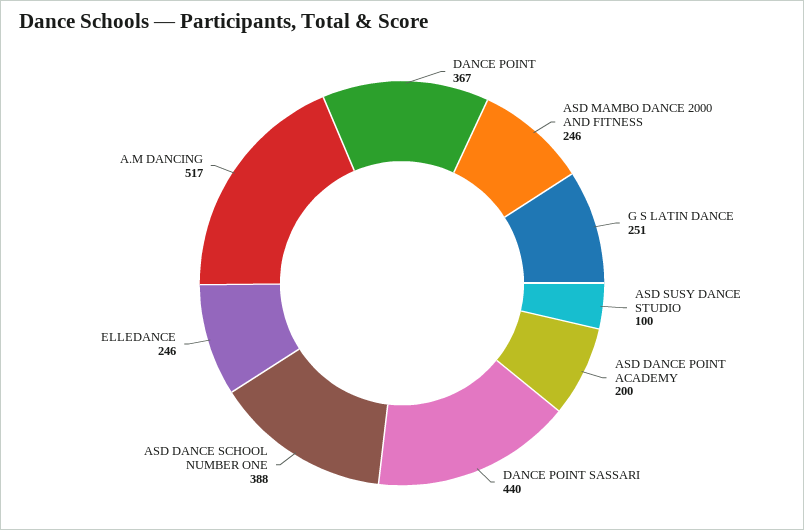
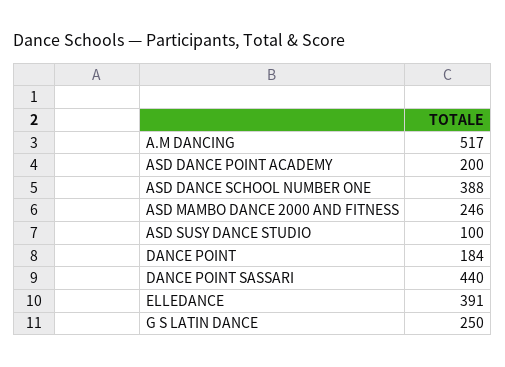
DANCE POINT: 367 -> 184
G S LATIN DANCE: 251 -> 250
ELLEDANCE: 246 -> 391

